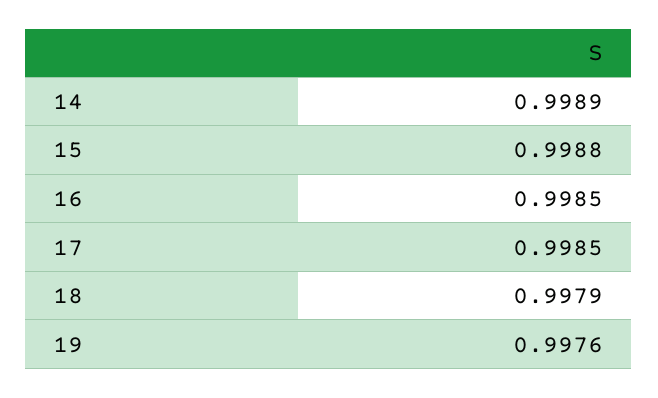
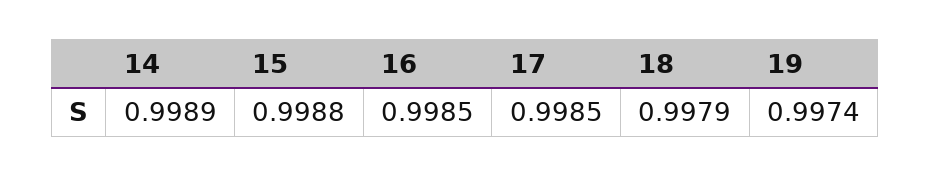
19: 0.9976 -> 0.9974

